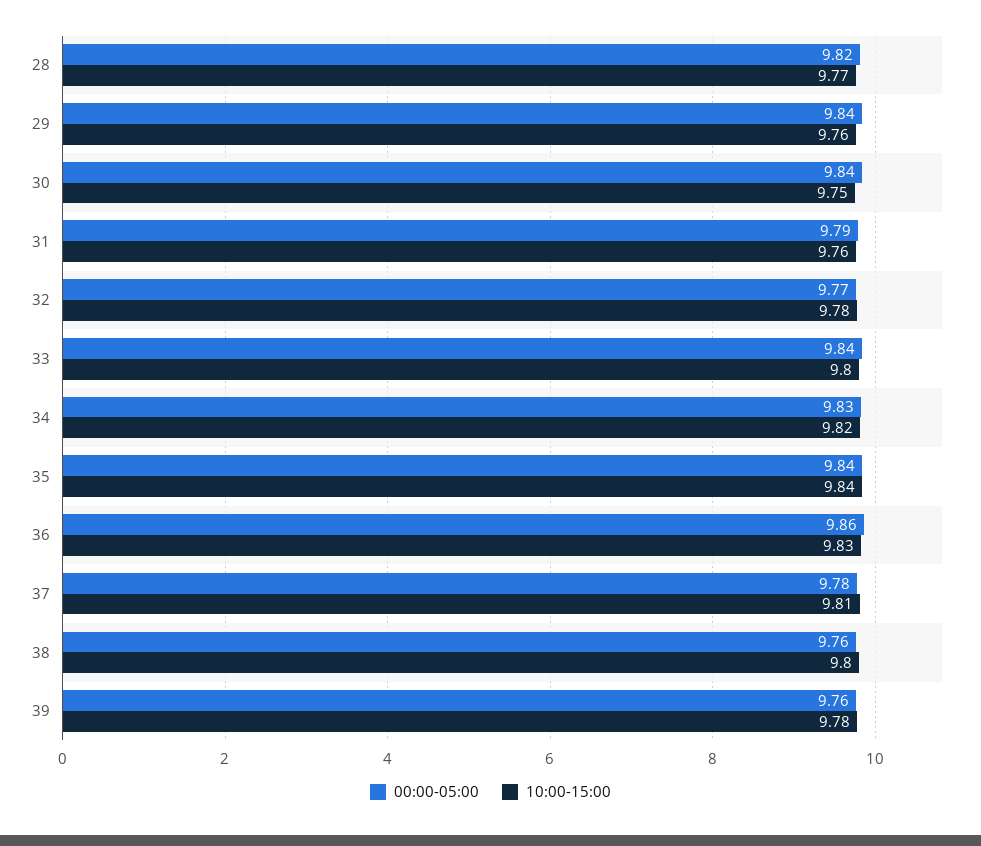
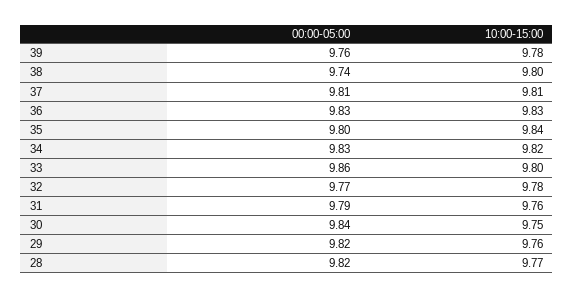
00:00-05:00, 29: 9.84 -> 9.82
00:00-05:00, 33: 9.84 -> 9.86
00:00-05:00, 35: 9.84 -> 9.8
00:00-05:00, 36: 9.86 -> 9.83
00:00-05:00, 37: 9.78 -> 9.81
00:00-05:00, 38: 9.76 -> 9.74

